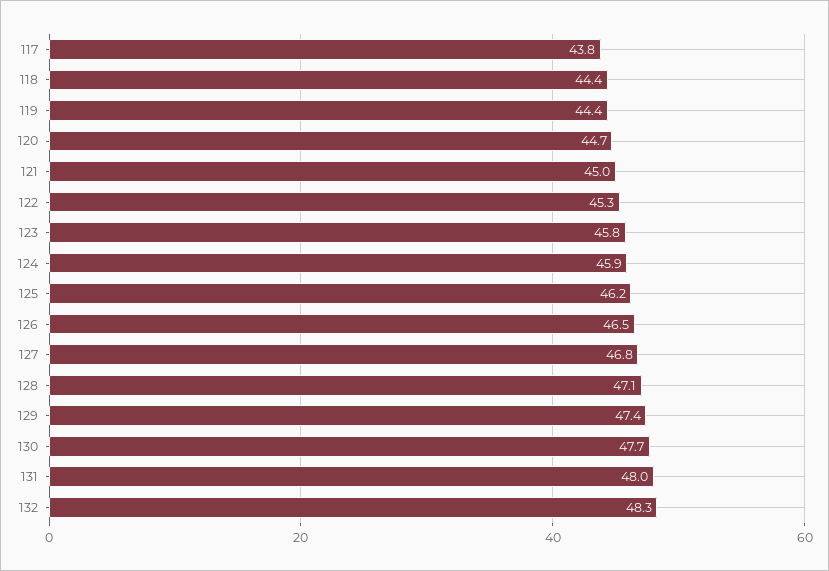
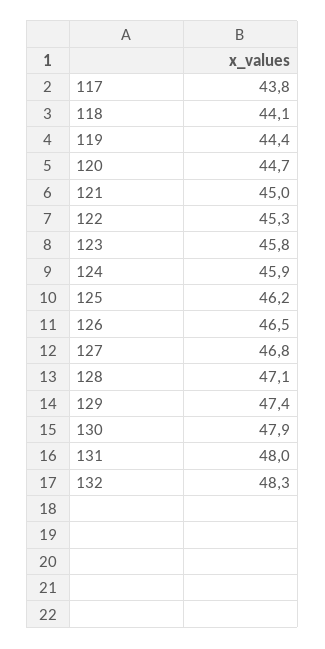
118: 44.4 -> 44.1
130: 47.7 -> 47.9

